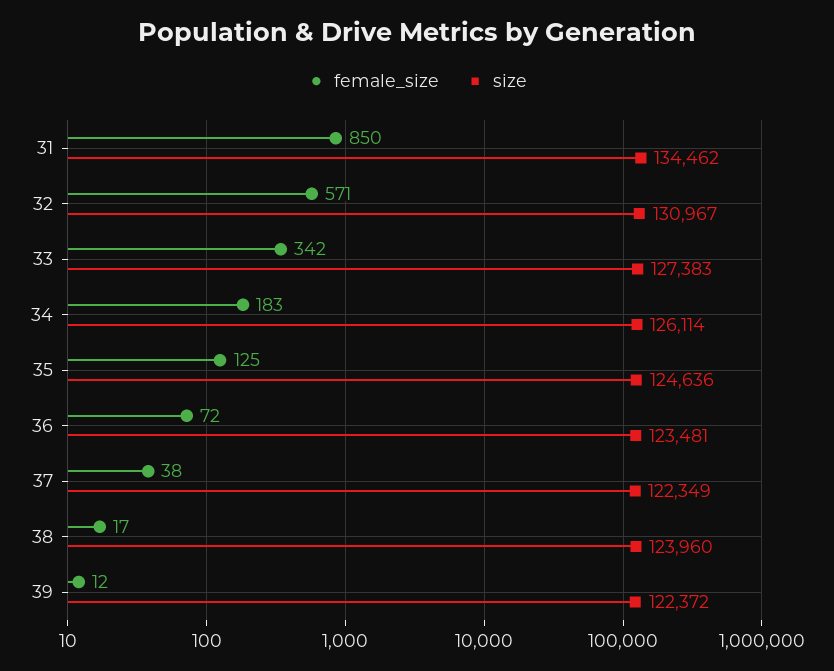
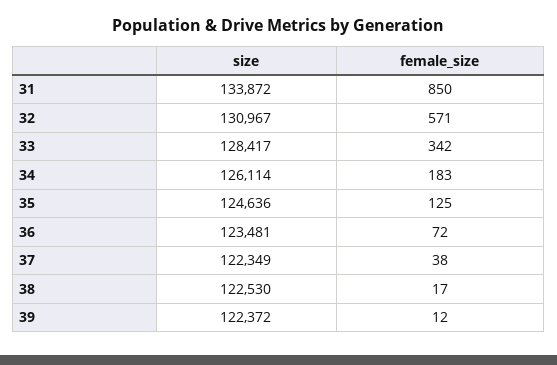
size, 31: 134462 -> 133872
size, 33: 127383 -> 128417
size, 38: 123960 -> 122530

